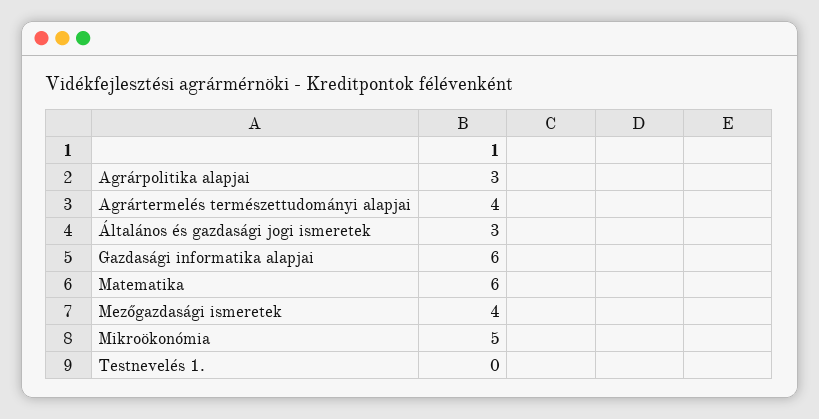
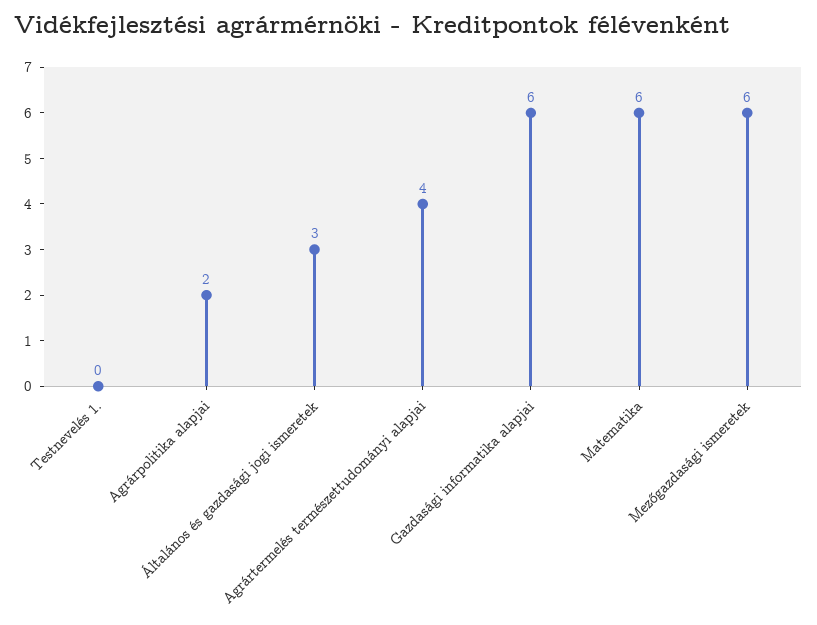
Agrárpolitika alapjai: 3 -> 2
Mezőgazdasági ismeretek: 4 -> 6
Mikroökonómia: 5 -> none

